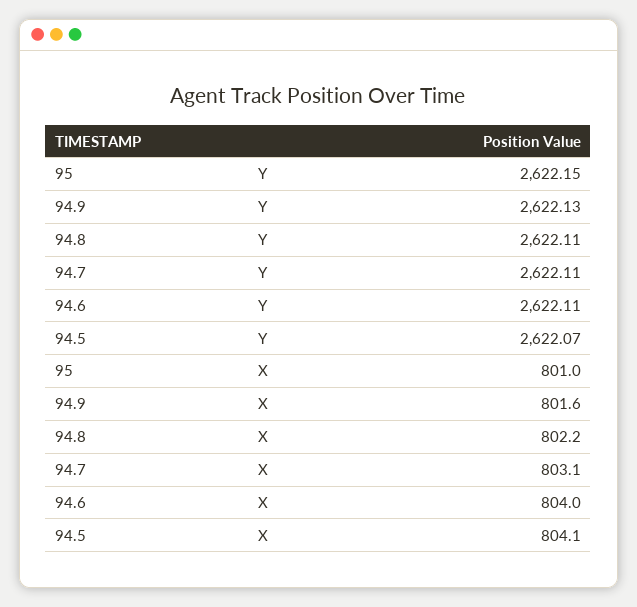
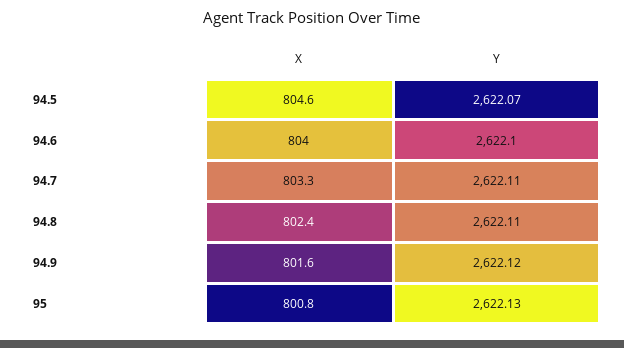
95, Y: 2622.15 -> 2622.13
94.9, Y: 2622.13 -> 2622.12
94.6, Y: 2622.11 -> 2622.1
95, X: 801 -> 800.8
94.8, X: 802.2 -> 802.4
94.7, X: 803.1 -> 803.3
94.5, X: 804.1 -> 804.6

